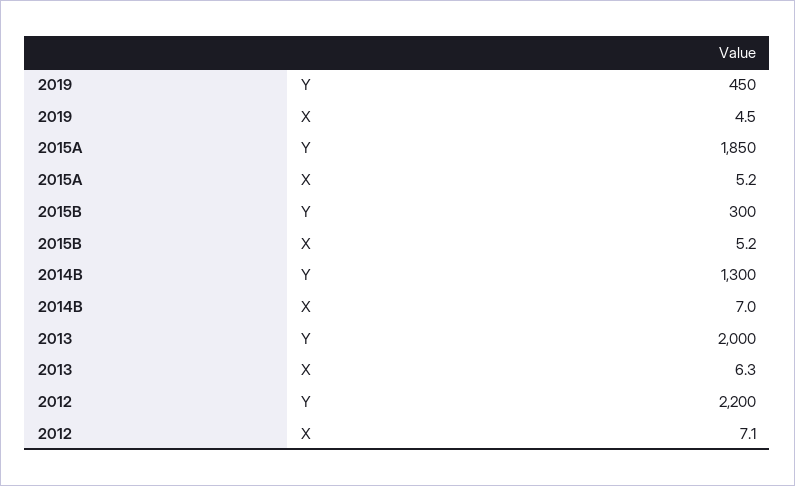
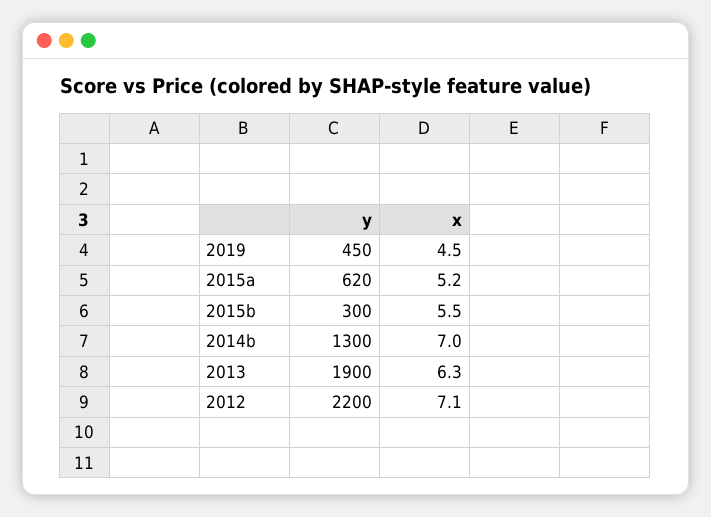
2015A, Y: 1850 -> 620
2015B, X: 5.2 -> 5.5
2013, Y: 2000 -> 1900

